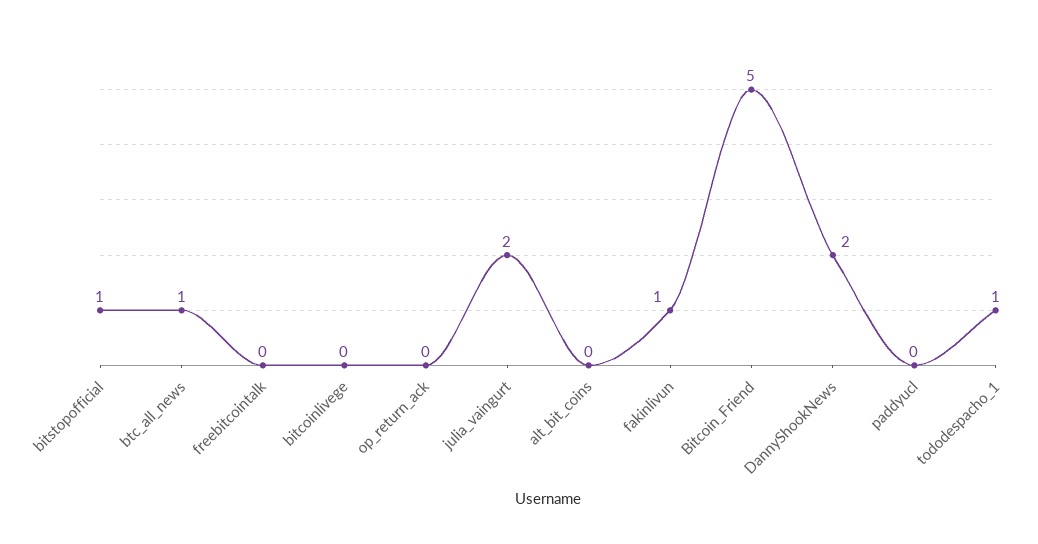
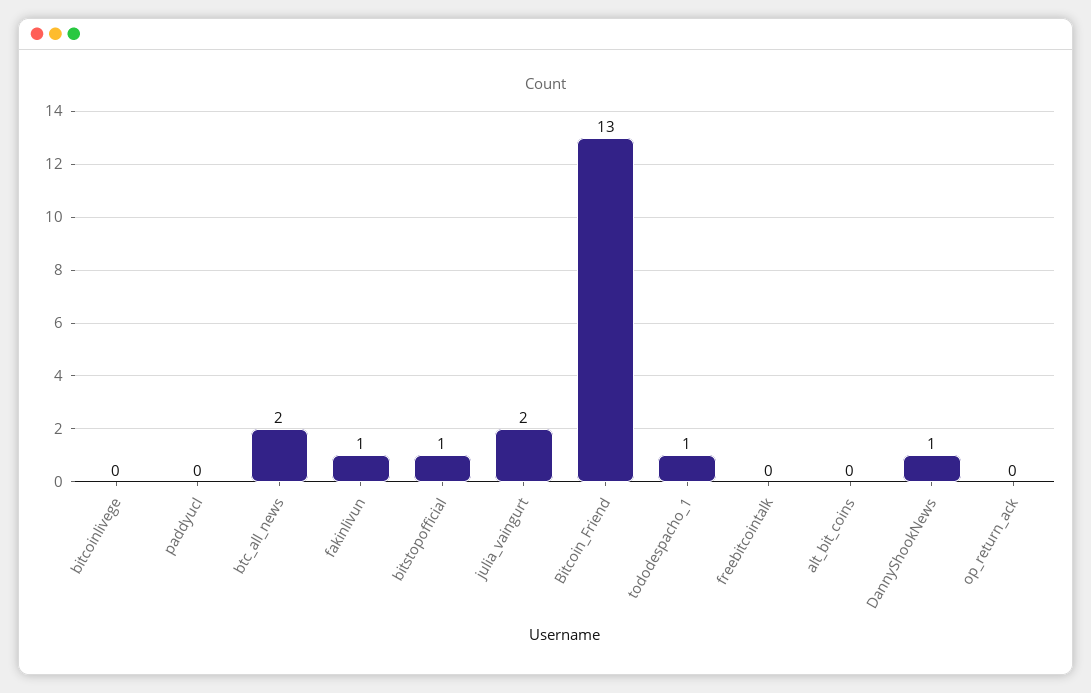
btc_all_news: 1 -> 2
Bitcoin_Friend: 5 -> 13
DannyShookNews: 2 -> 1

